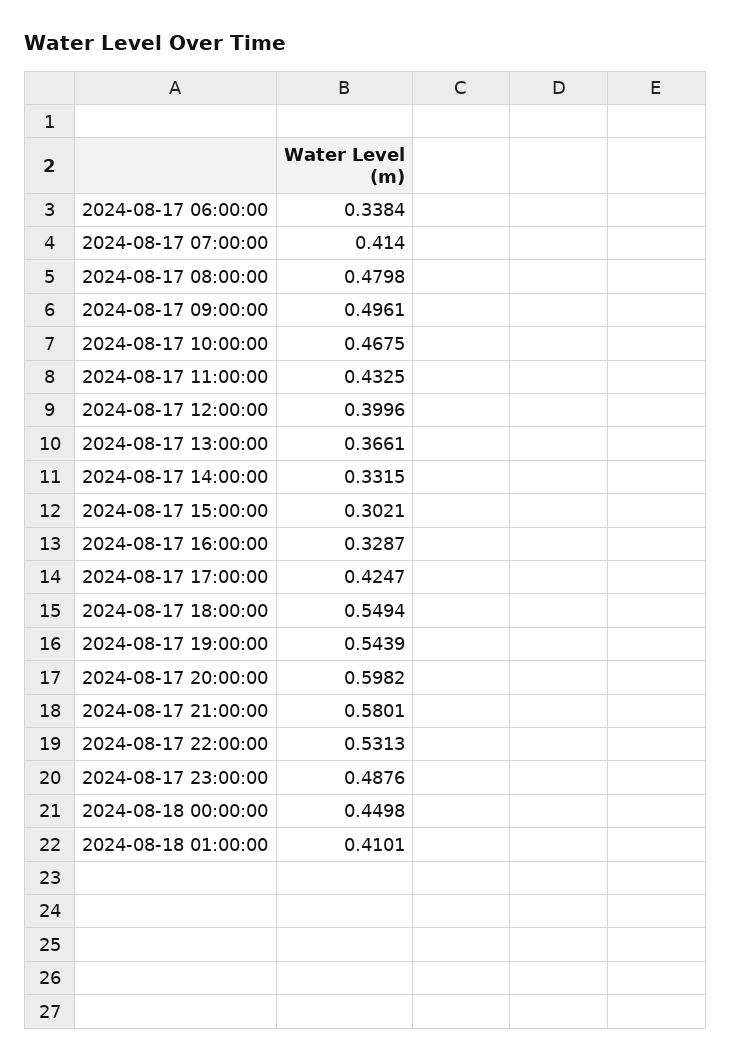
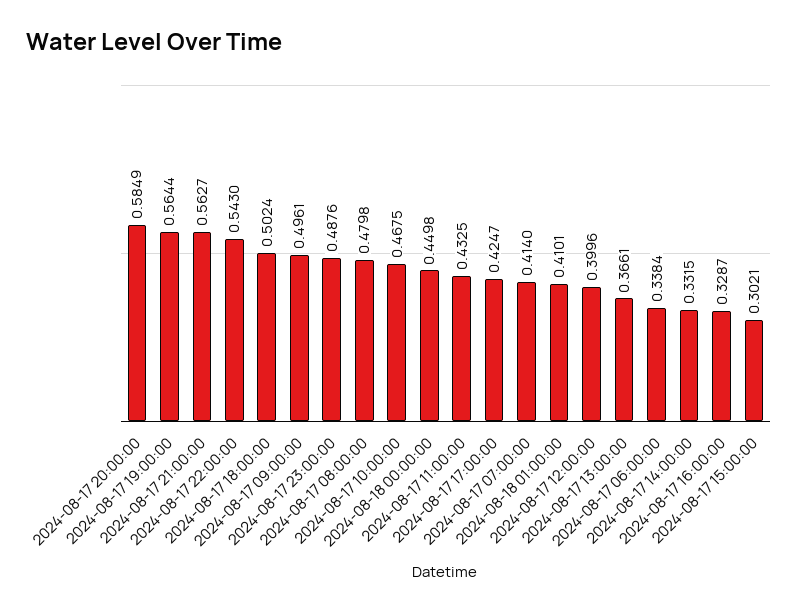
2024-08-17 18:00:00: 0.5494 -> 0.5024
2024-08-17 19:00:00: 0.5439 -> 0.5644
2024-08-17 20:00:00: 0.5982 -> 0.5849
2024-08-17 21:00:00: 0.5801 -> 0.5627
2024-08-17 22:00:00: 0.5313 -> 0.543

